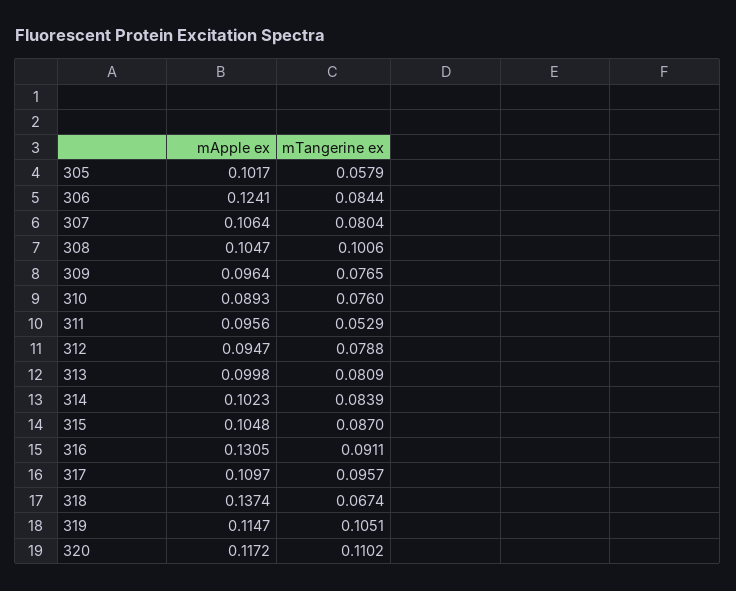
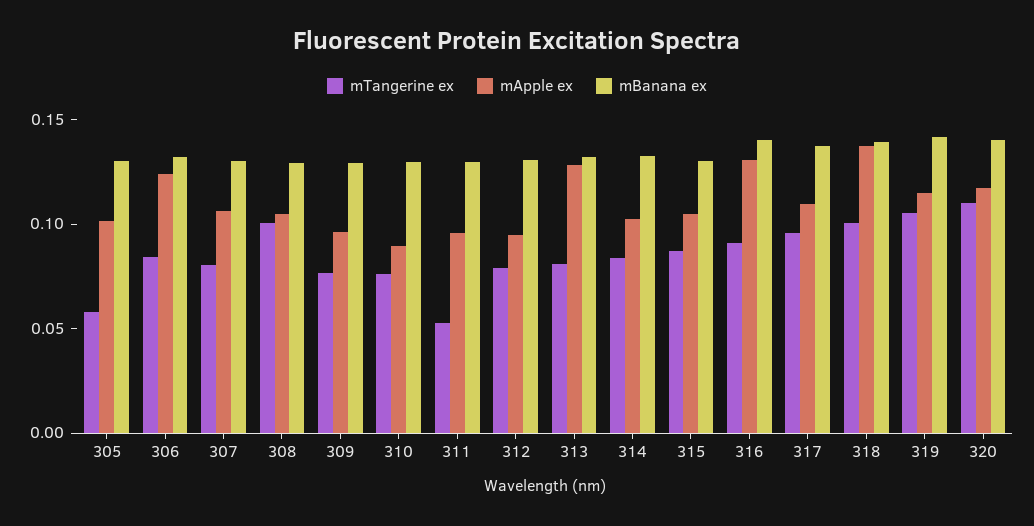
mApple ex, 313: 0.0998 -> 0.13
mTangerine ex, 318: 0.0674 -> 0.1
mBanana ex, 305: none -> 0.13
mBanana ex, 306: none -> 0.13
mBanana ex, 307: none -> 0.13
mBanana ex, 308: none -> 0.13
mBanana ex, 309: none -> 0.13
mBanana ex, 310: none -> 0.13
mBanana ex, 311: none -> 0.13
mBanana ex, 312: none -> 0.13
mBanana ex, 313: none -> 0.13
mBanana ex, 314: none -> 0.13
mBanana ex, 315: none -> 0.13
mBanana ex, 316: none -> 0.14
mBanana ex, 317: none -> 0.14
mBanana ex, 318: none -> 0.14
mBanana ex, 319: none -> 0.14
mBanana ex, 320: none -> 0.14

